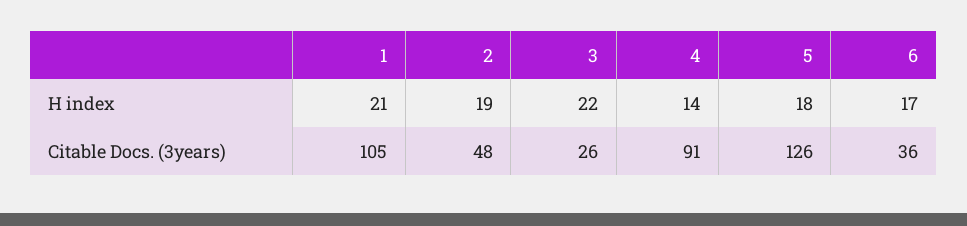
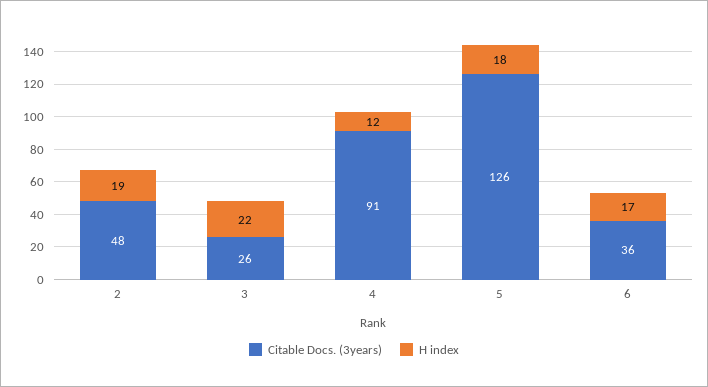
H index, 1: 21 -> none
H index, 4: 14 -> 12
Citable Docs. (3years), 1: 105 -> none

